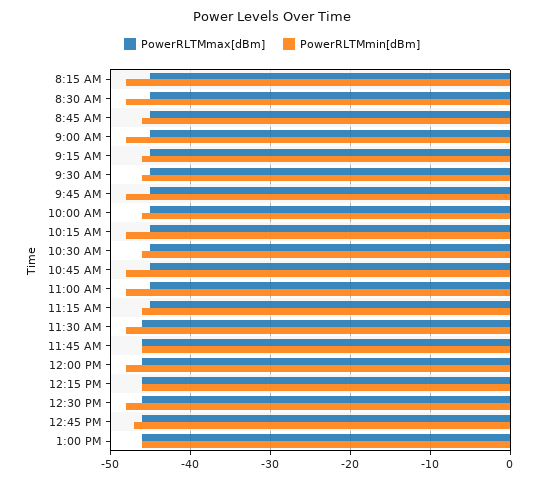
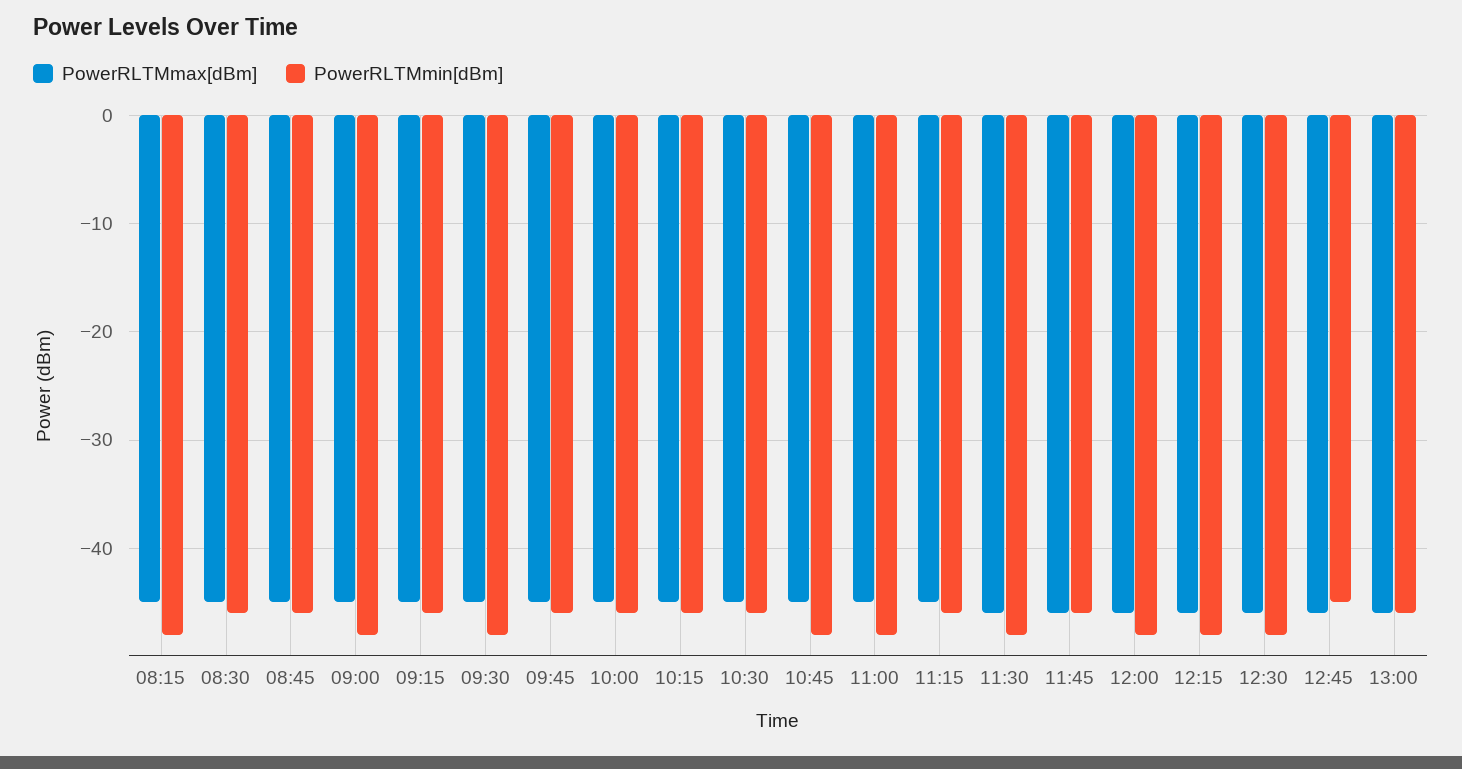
PowerRLTMmin[dBm], 8:30 AM: -48 -> -46
PowerRLTMmin[dBm], 9:30 AM: -46 -> -48
PowerRLTMmin[dBm], 9:45 AM: -48 -> -46
PowerRLTMmin[dBm], 10:15 AM: -48 -> -46
PowerRLTMmin[dBm], 12:15 PM: -46 -> -48
PowerRLTMmin[dBm], 12:45 PM: -47 -> -45

